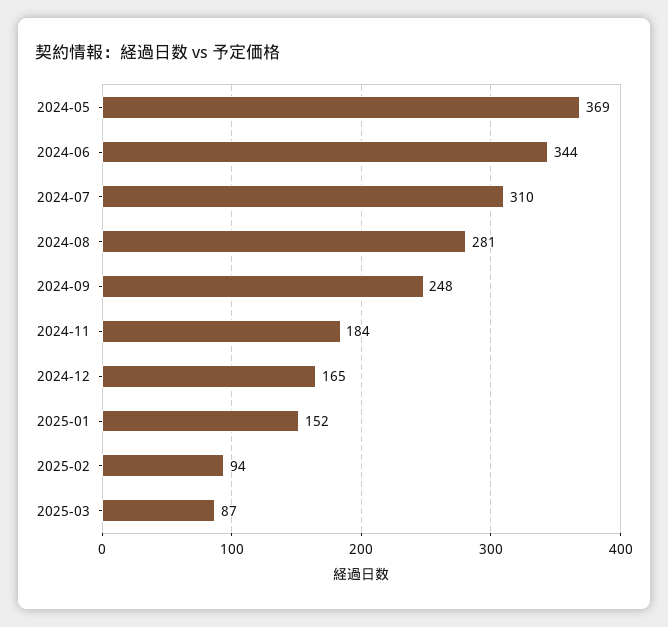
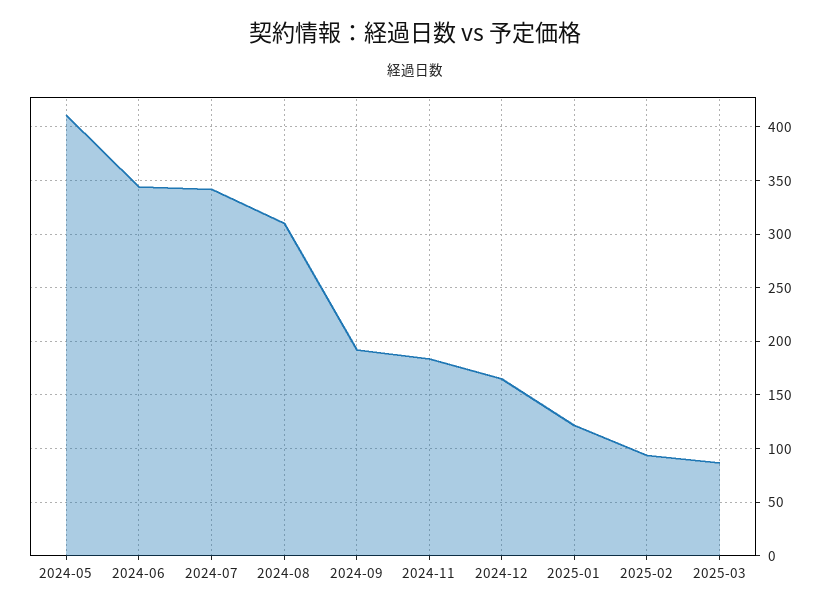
2024-05: 369 -> 410
2024-07: 310 -> 340
2024-08: 281 -> 310
2024-09: 248 -> 190
2025-01: 152 -> 120

